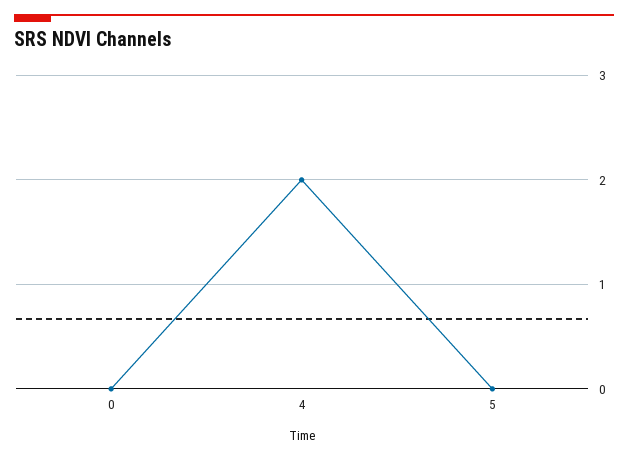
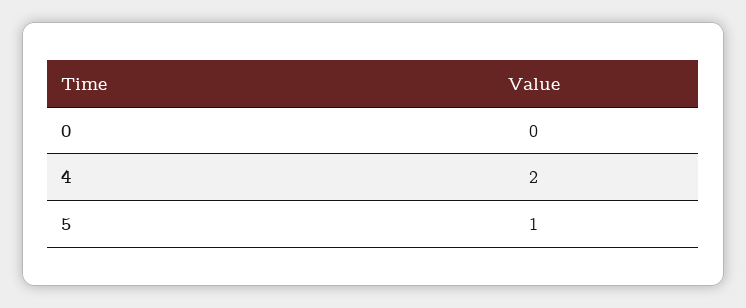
5: 0 -> 1

